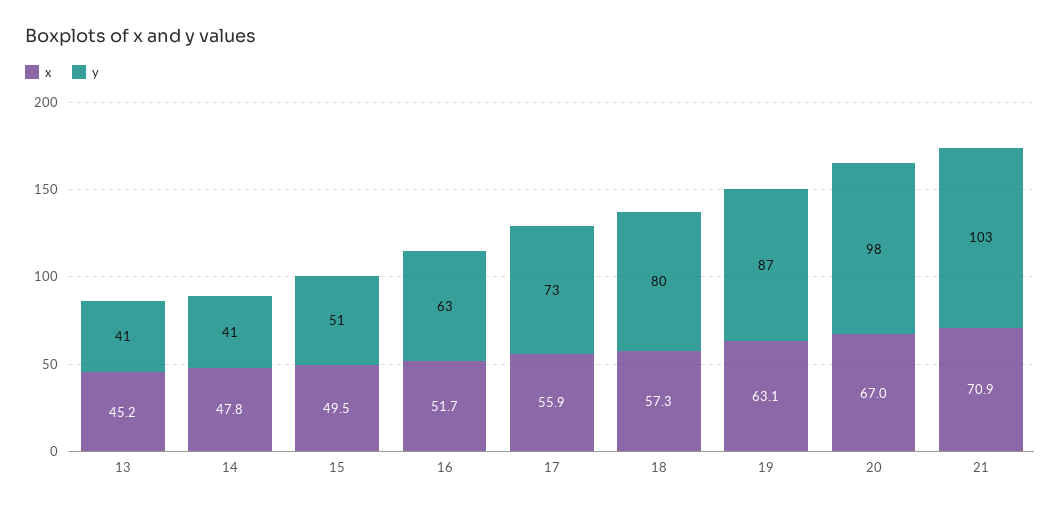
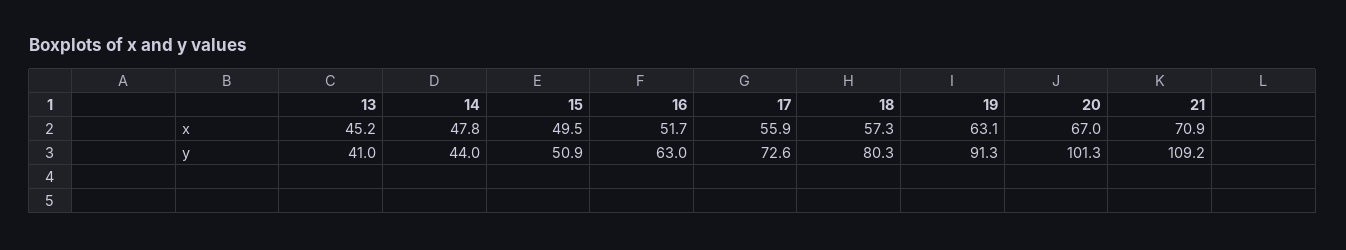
y, 14: 41 -> 44
y, 19: 87 -> 91.3
y, 20: 98 -> 101.3
y, 21: 103 -> 109.2

